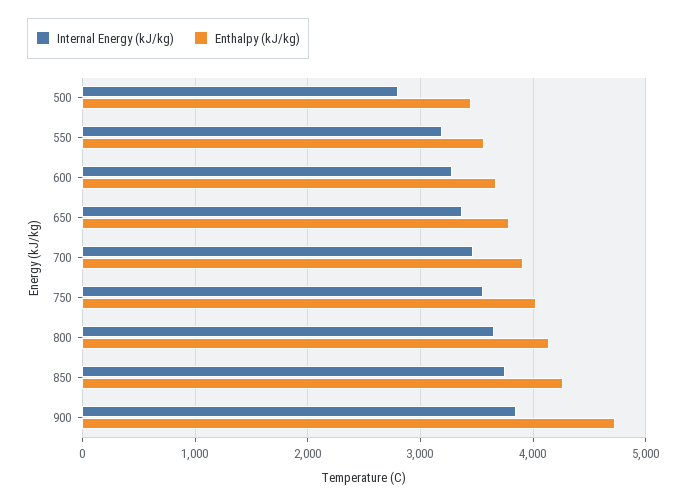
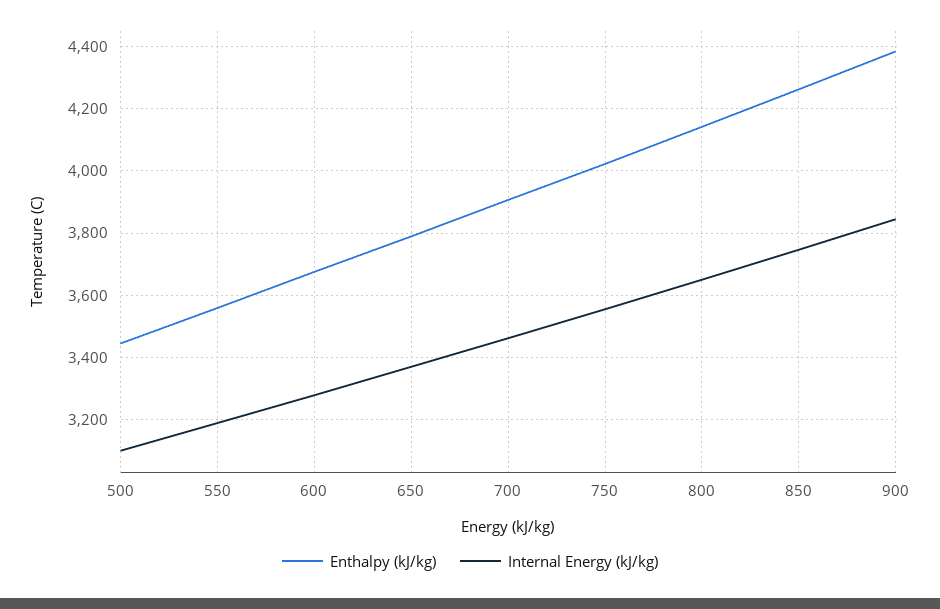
Internal Energy (kJ/kg), 500: 2800 -> 3100
Enthalpy (kJ/kg), 900: 4700 -> 4380

